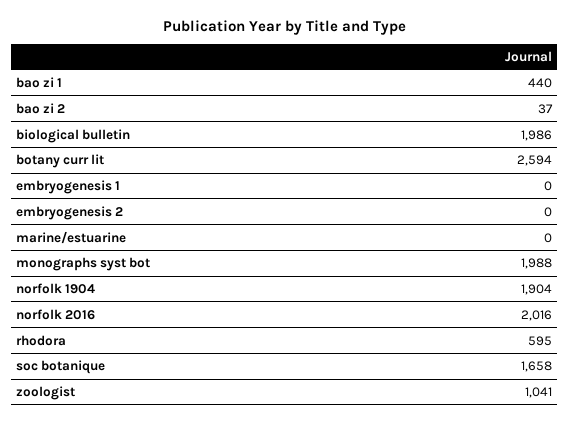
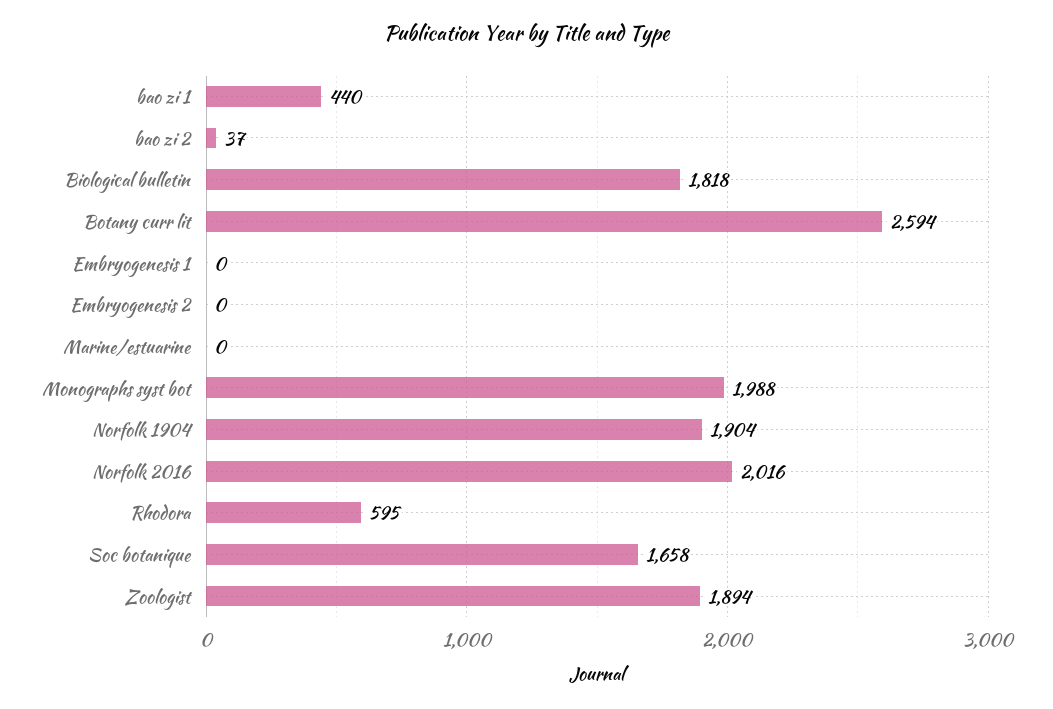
biological bulletin: 1986 -> 1818
zoologist: 1041 -> 1894

